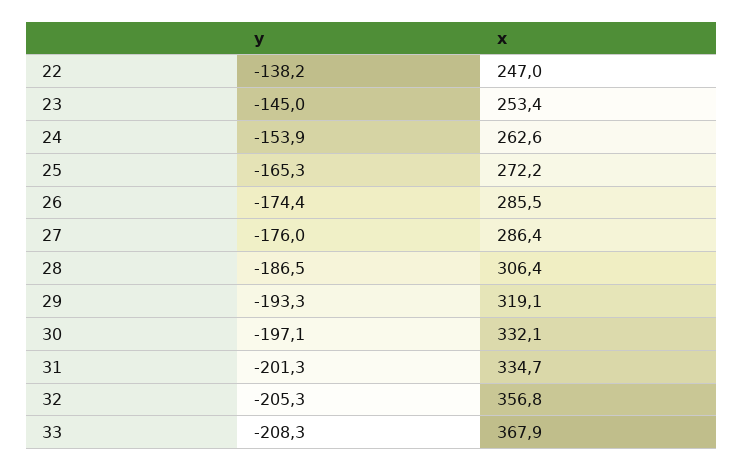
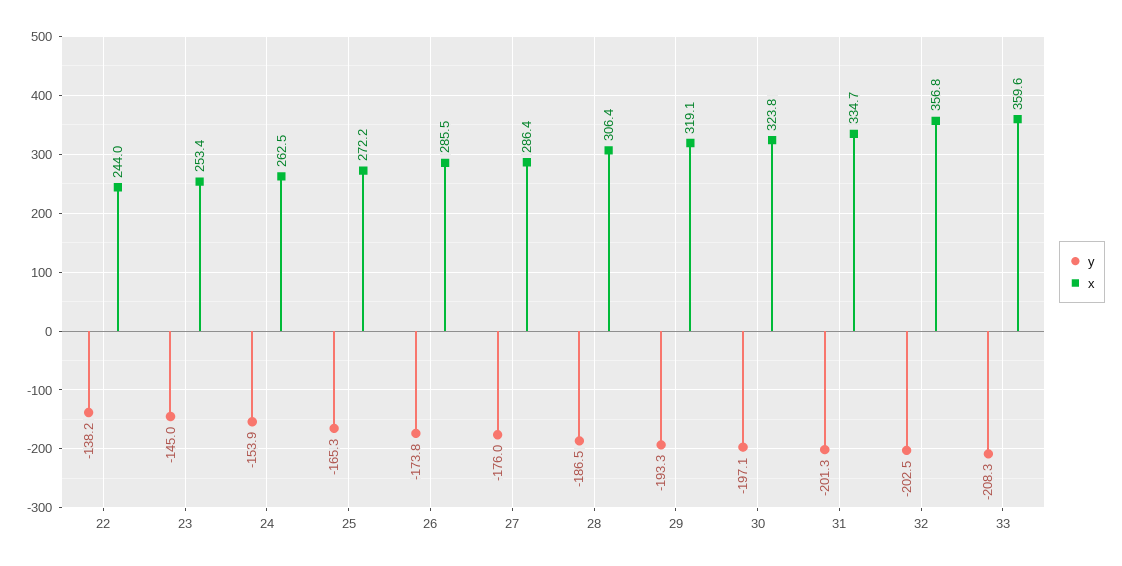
x, 22: 247 -> 244
x, 24: 262.6 -> 262.5
y, 26: -174.4 -> -173.8
x, 30: 332.1 -> 323.8
y, 32: -205.3 -> -202.5
x, 33: 367.9 -> 359.6

